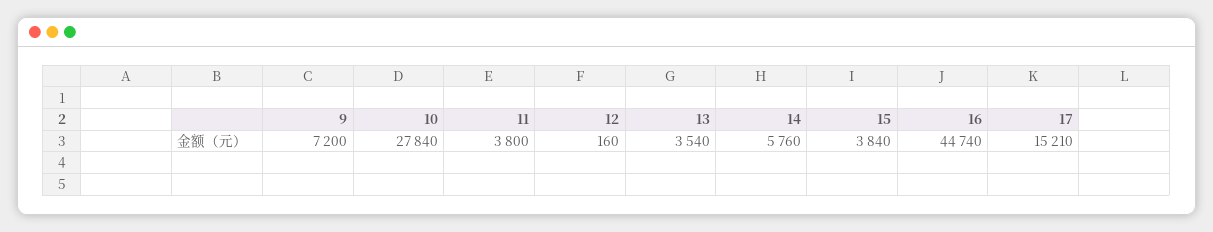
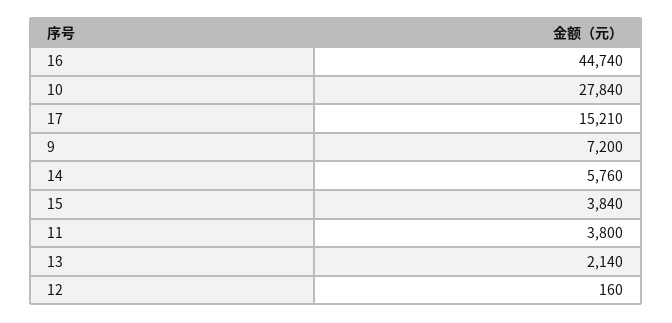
13: 3540 -> 2140

